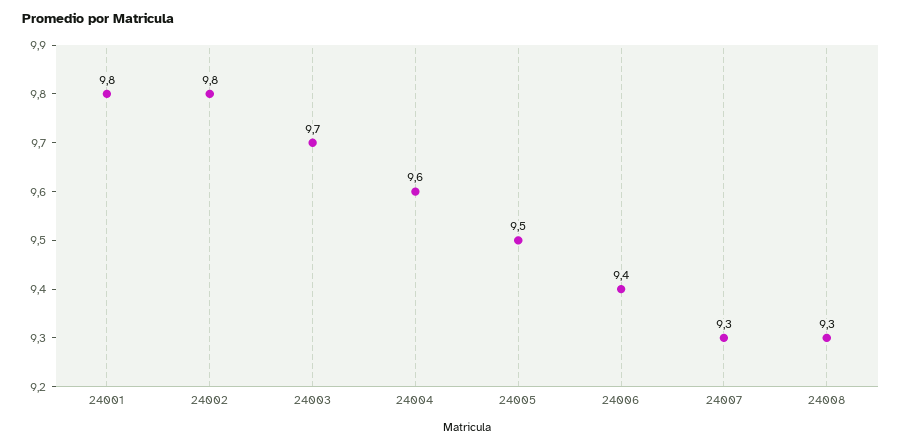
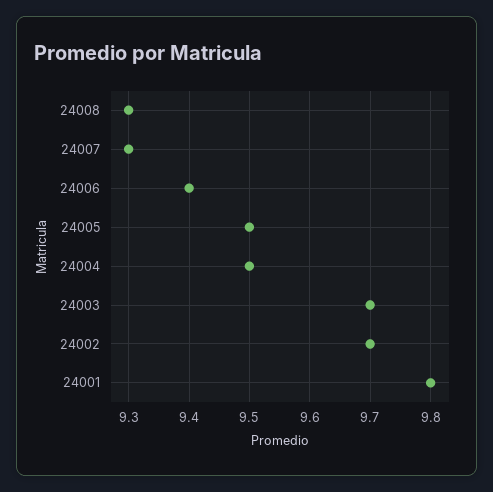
24002: 9.8 -> 9.7
24004: 9.6 -> 9.5

